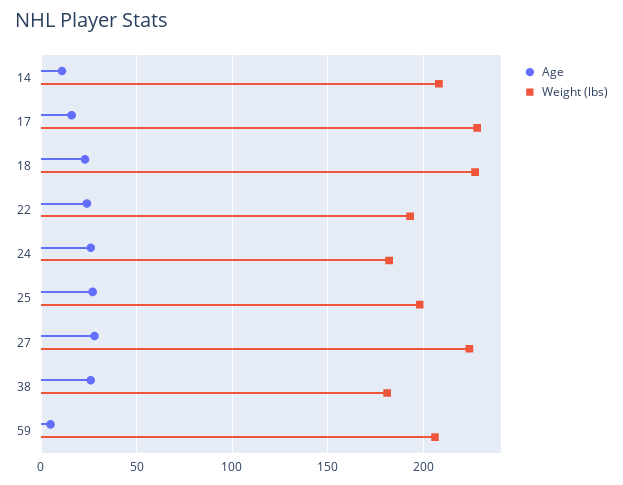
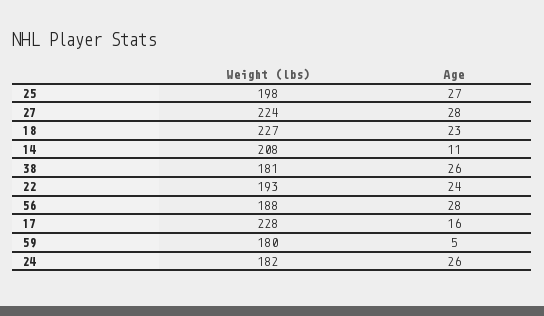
Weight (lbs), 59: 205 -> 180
Weight (lbs), 56: none -> 188
Age, 56: none -> 28

